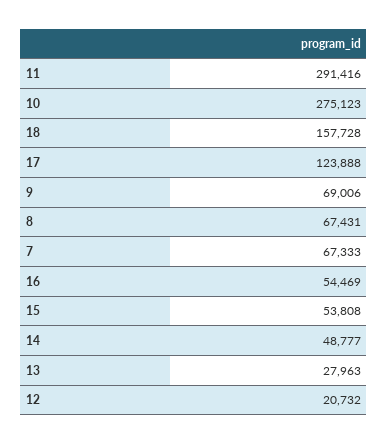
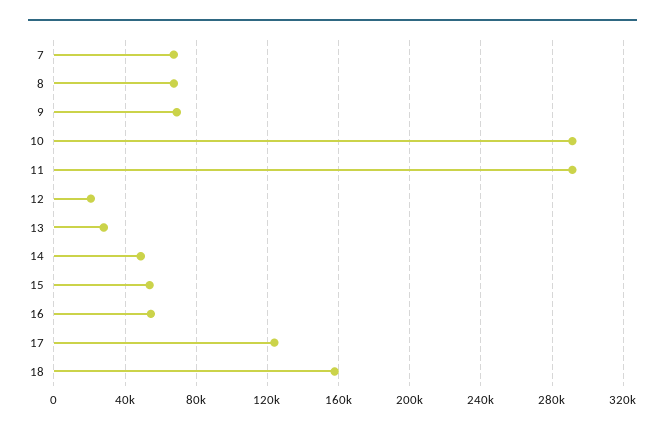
10: 275123 -> 290000

